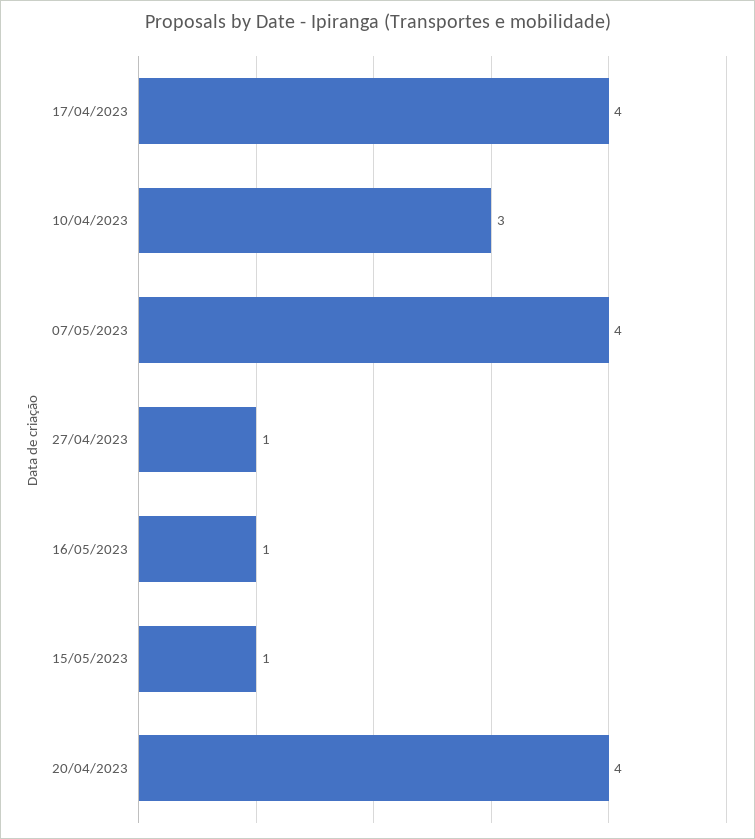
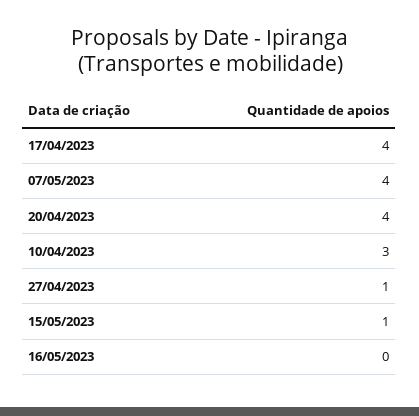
16/05/2023: 1 -> 0

